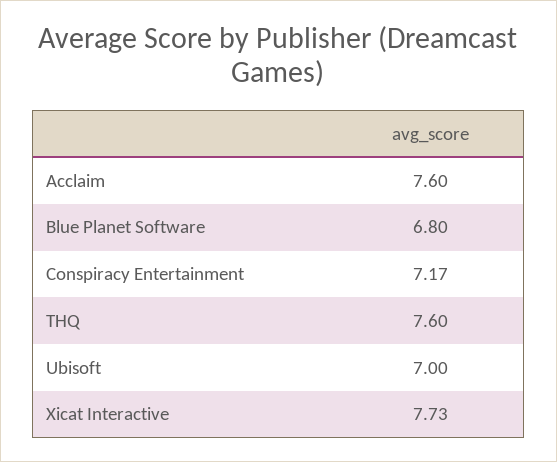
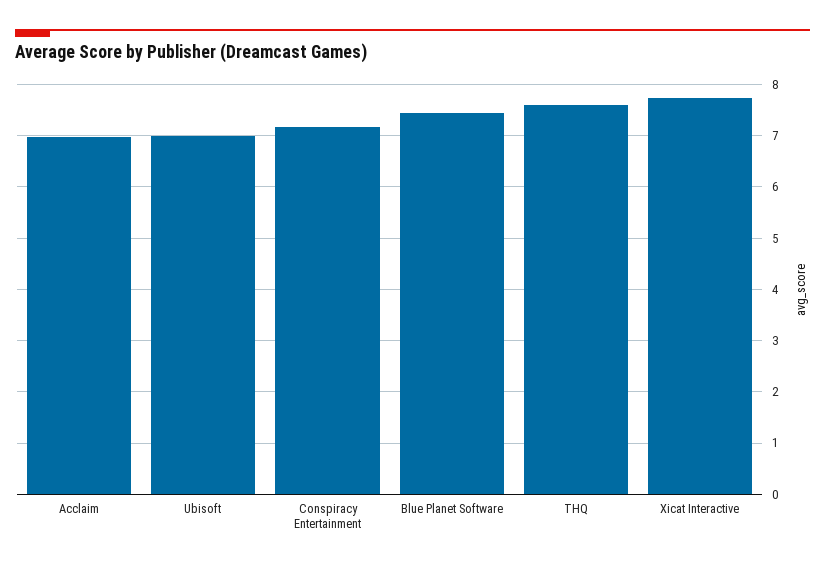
Acclaim: 7.6 -> 7
Blue Planet Software: 6.8 -> 7.4

